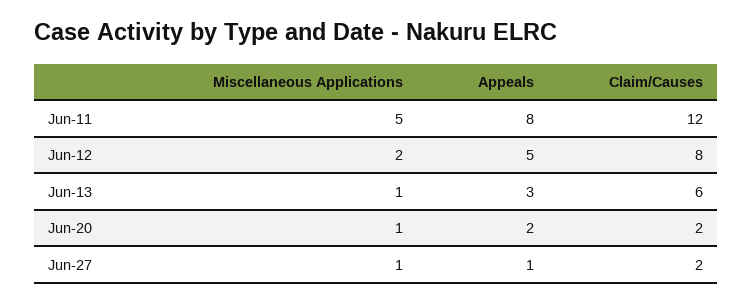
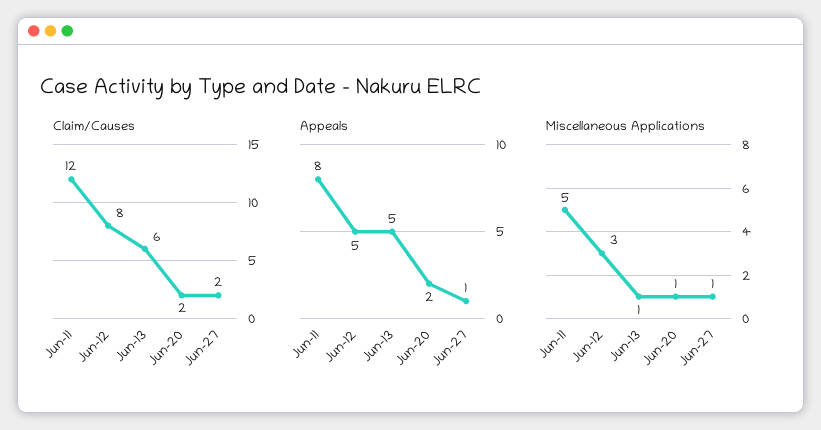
Miscellaneous Applications, Jun-12: 2 -> 3
Appeals, Jun-13: 3 -> 5

